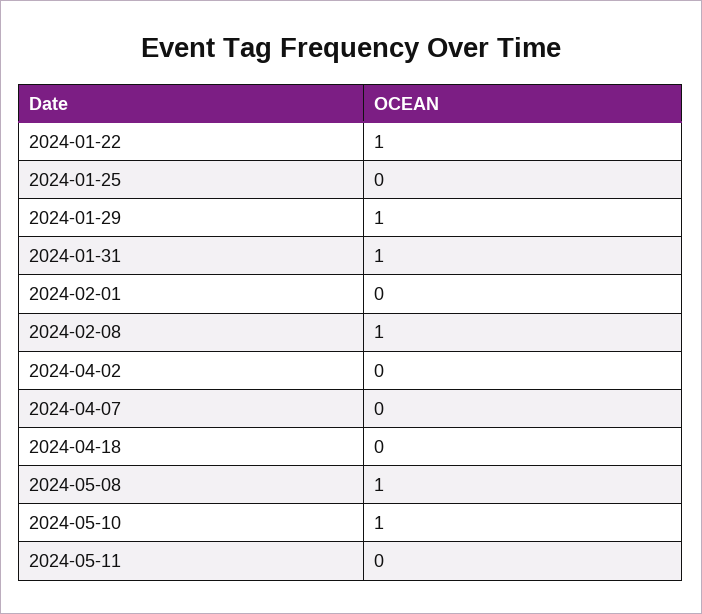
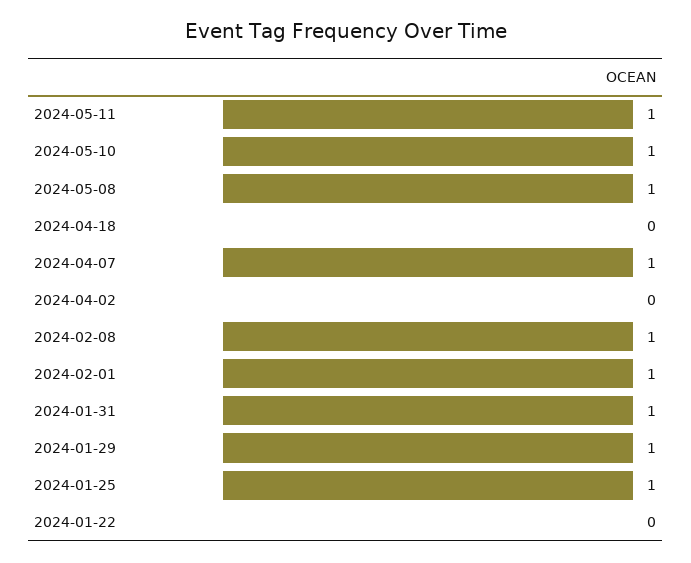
2024-01-22: 1 -> 0
2024-01-25: 0 -> 1
2024-02-01: 0 -> 1
2024-04-07: 0 -> 1
2024-05-11: 0 -> 1

